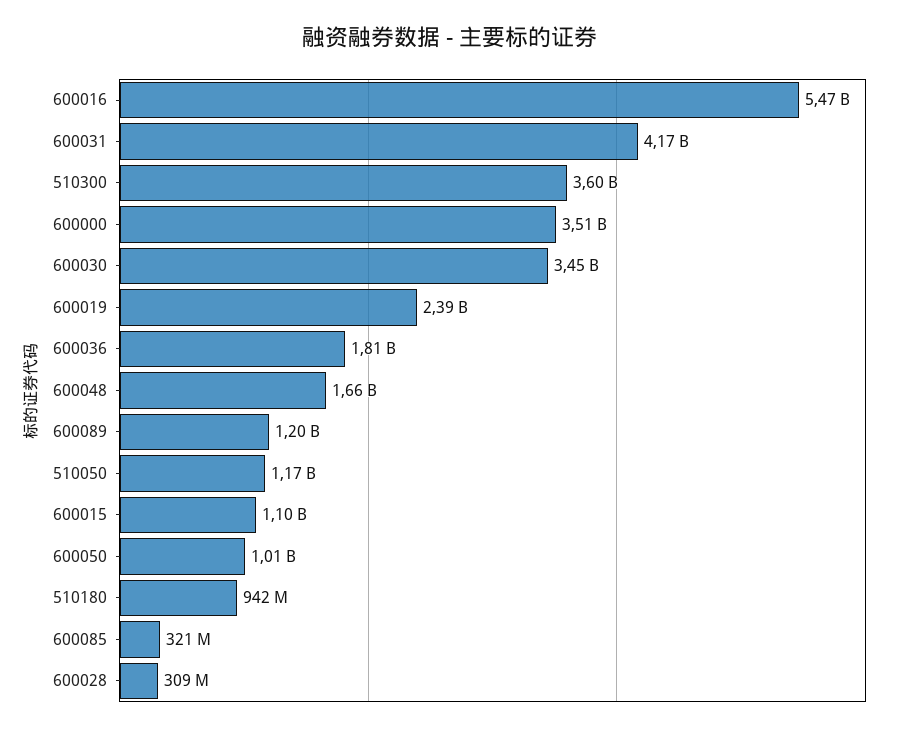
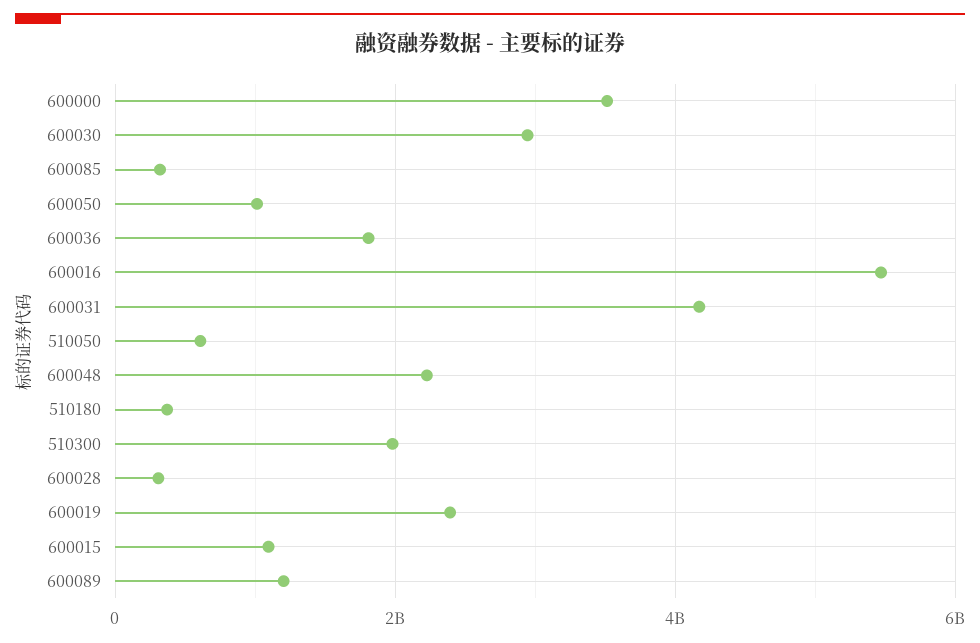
510300: 3600000000 -> 2000000000
600030: 3450000000 -> 3000000000
600048: 1660000000 -> 2200000000
510050: 1170000000 -> 600000000
510180: 942000000 -> 400000000

